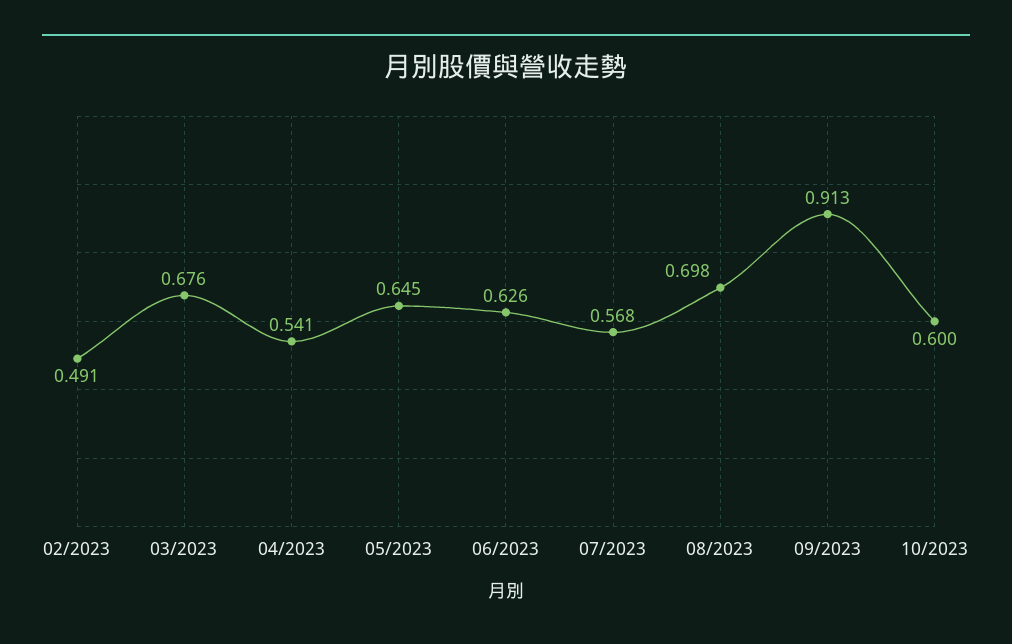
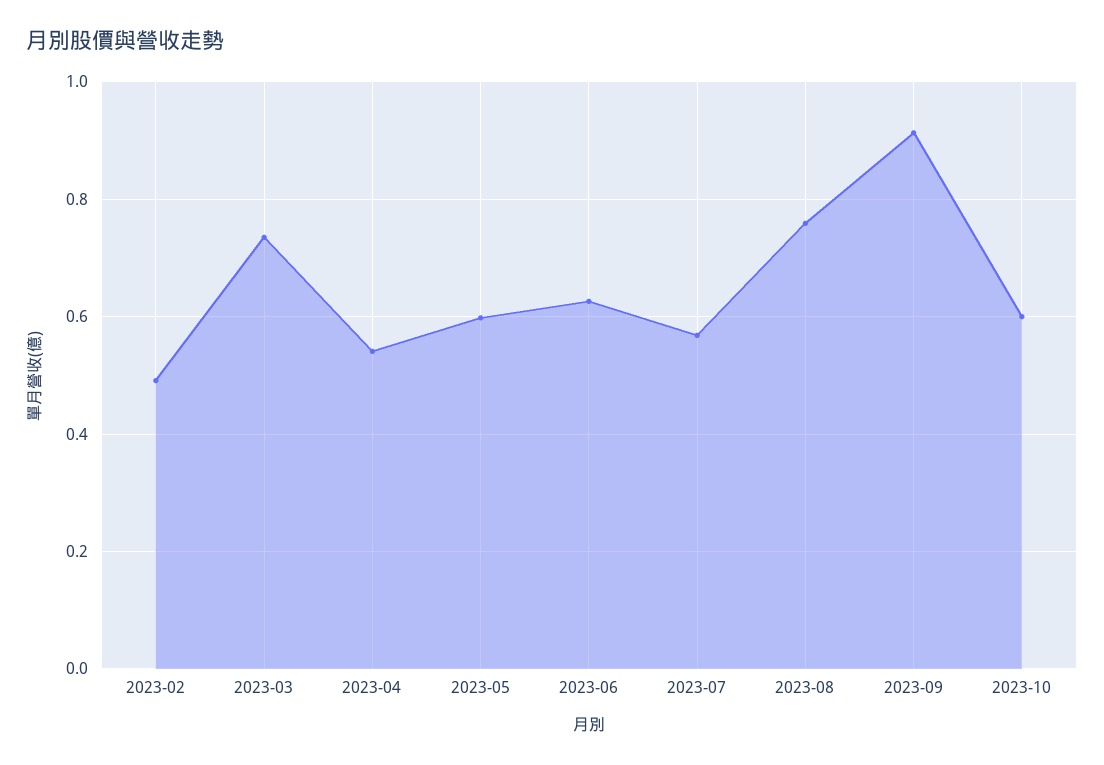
03/2023: 0.676 -> 0.74
05/2023: 0.645 -> 0.6
08/2023: 0.698 -> 0.76

